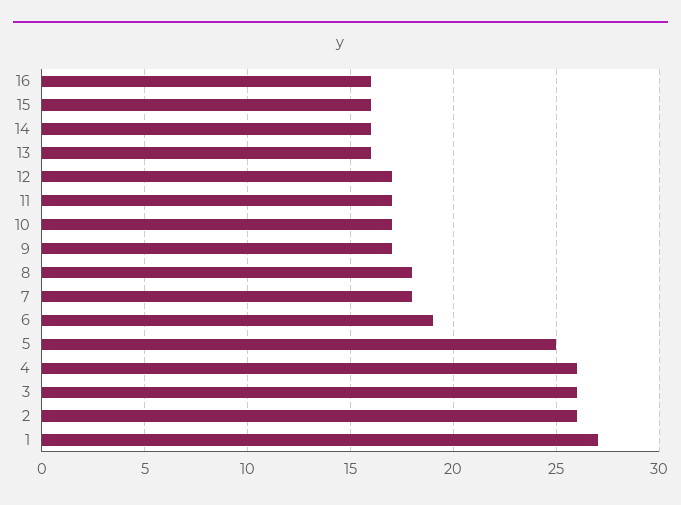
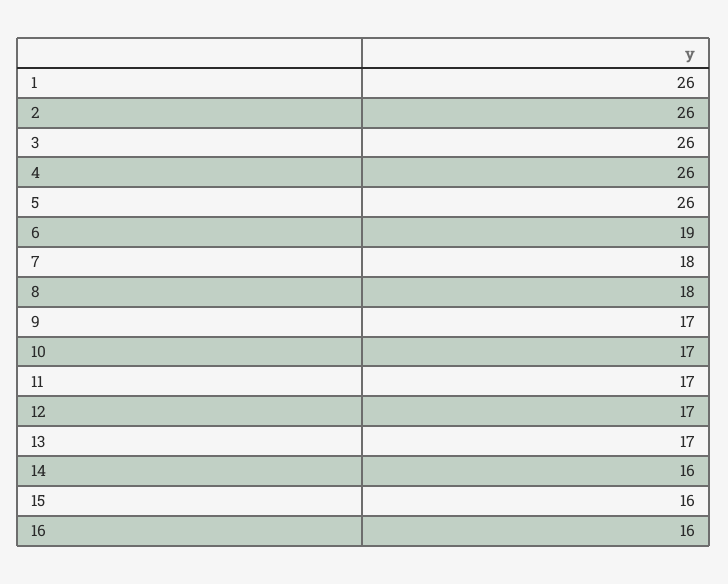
13: 16 -> 17
5: 25 -> 26
1: 27 -> 26

